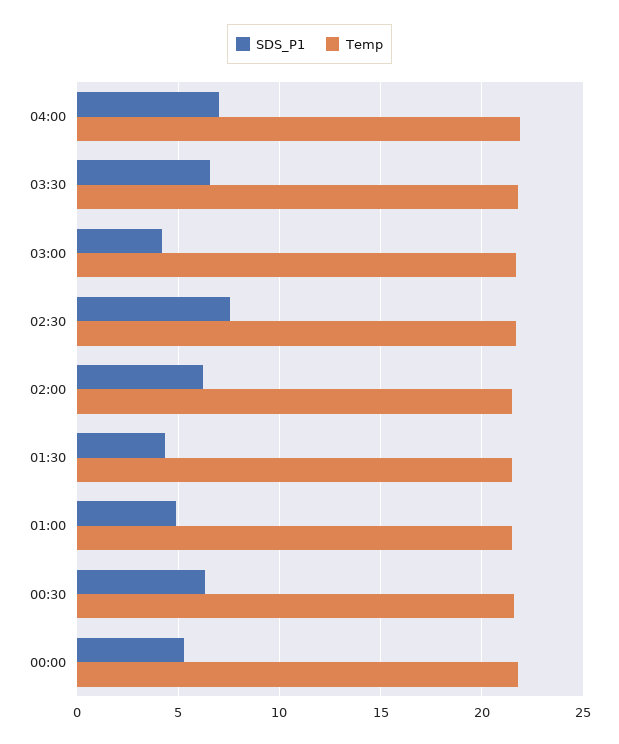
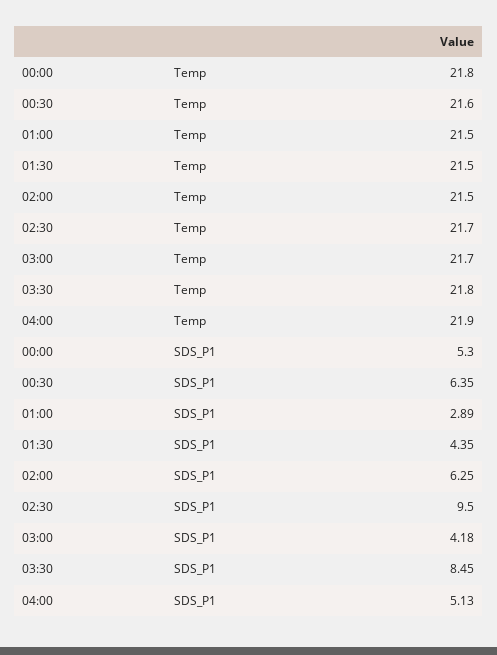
SDS_P1, 04:00: 7 -> 5.13
SDS_P1, 03:30: 6.5 -> 8.45
SDS_P1, 02:30: 7.5 -> 9.5
SDS_P1, 01:00: 5 -> 2.89

